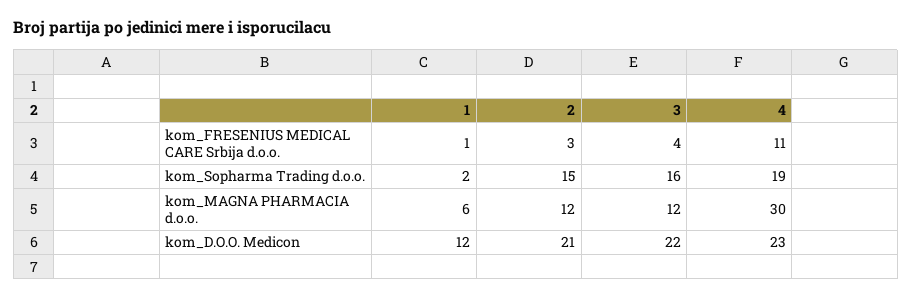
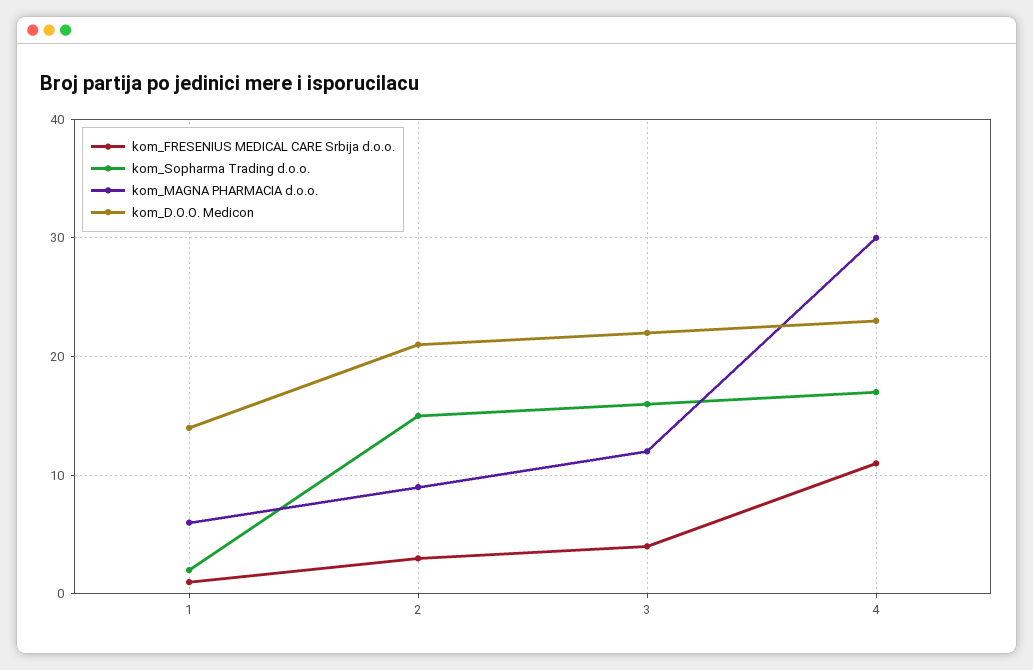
kom_Sopharma Trading d.o.o., 4: 19 -> 17
kom_MAGNA PHARMACIA d.o.o., 2: 12 -> 9
kom_D.O.O. Medicon, 1: 12 -> 14

